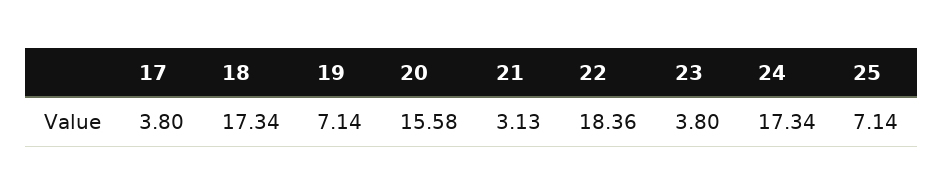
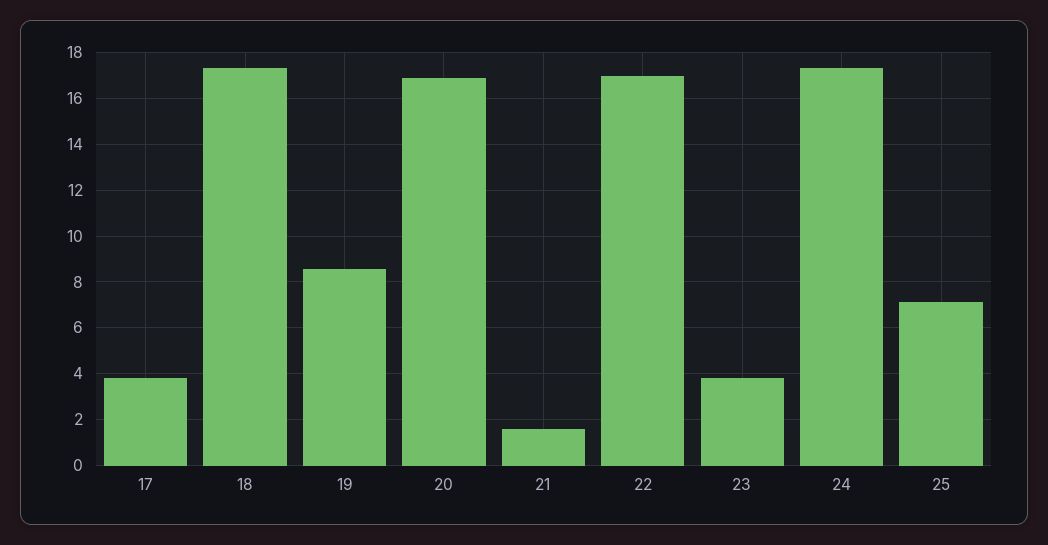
19: 7.14 -> 8.5
20: 15.58 -> 17
21: 3.13 -> 1.5
22: 18.36 -> 17

